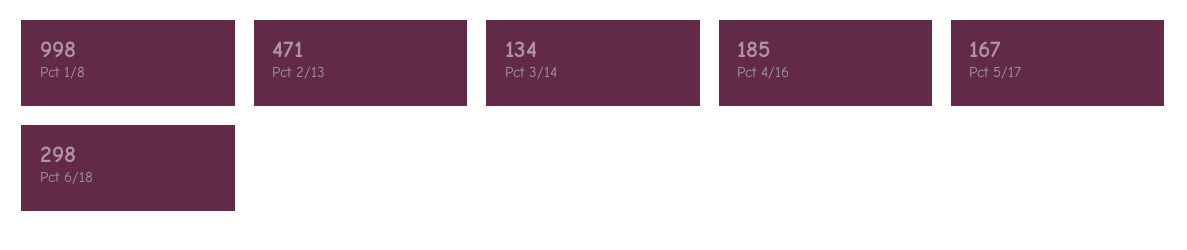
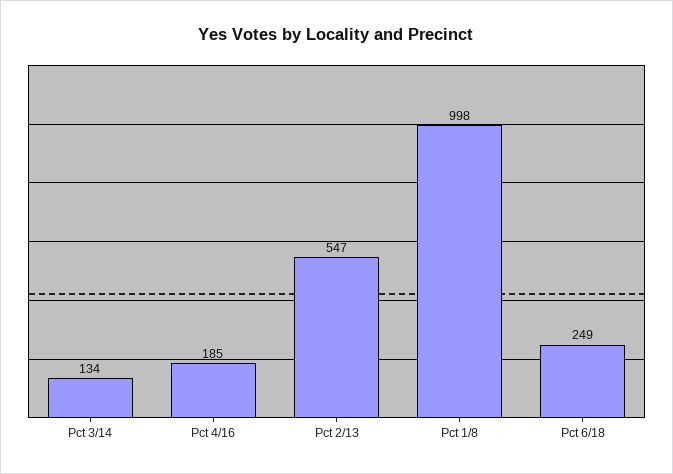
Pct 2/13: 471 -> 547
Pct 5/17: 167 -> none
Pct 6/18: 298 -> 249

